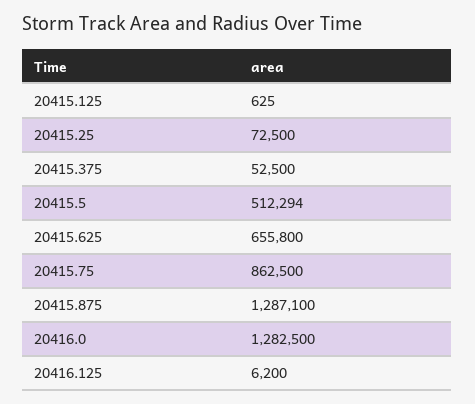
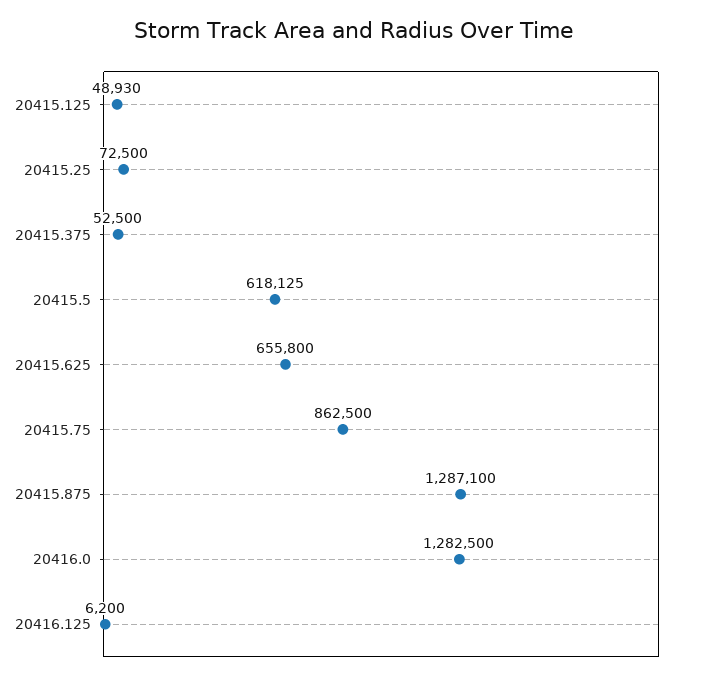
20415.125: 625 -> 48930
20415.5: 512294 -> 618125

